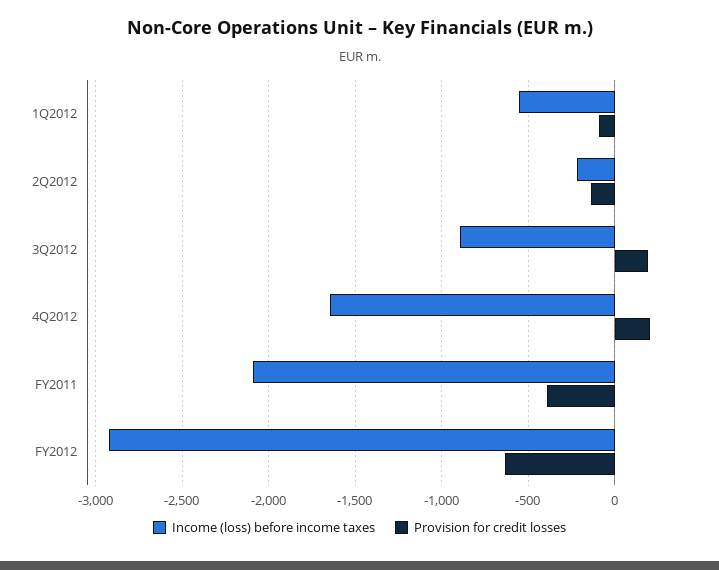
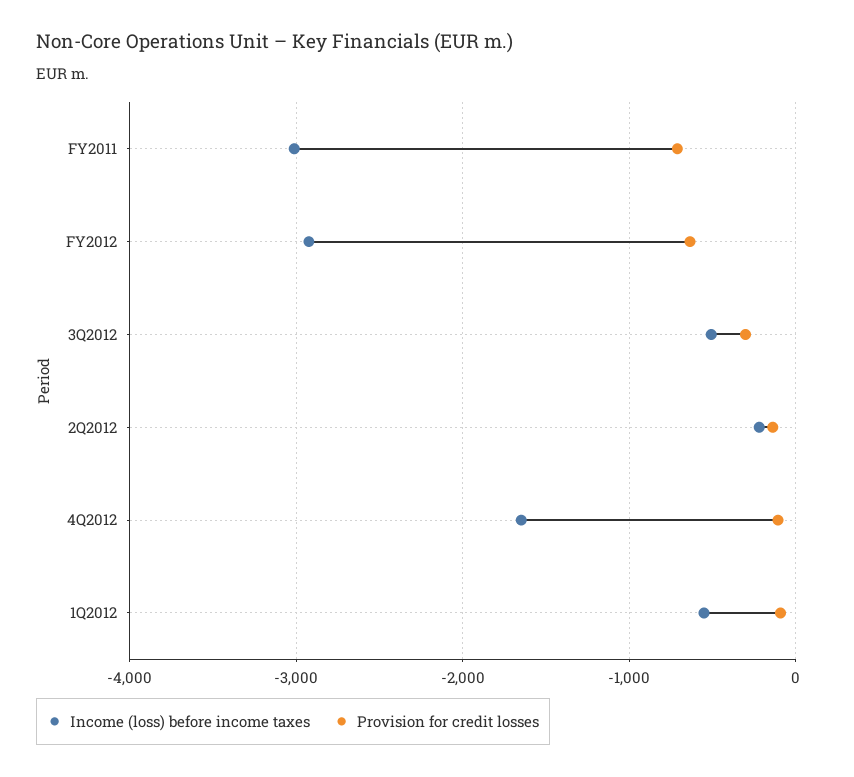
Income (loss) before income taxes, 3Q2012: -900 -> -500
Provision for credit losses, 3Q2012: 200 -> -300
Provision for credit losses, 4Q2012: 200 -> -100
Income (loss) before income taxes, FY2011: -2100 -> -3000
Provision for credit losses, FY2011: -400 -> -700

